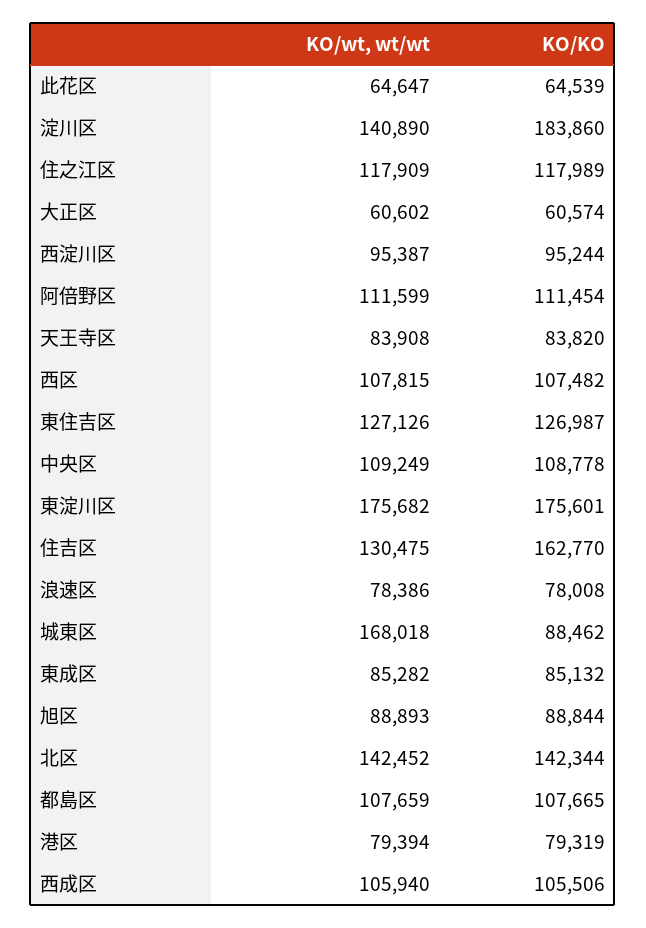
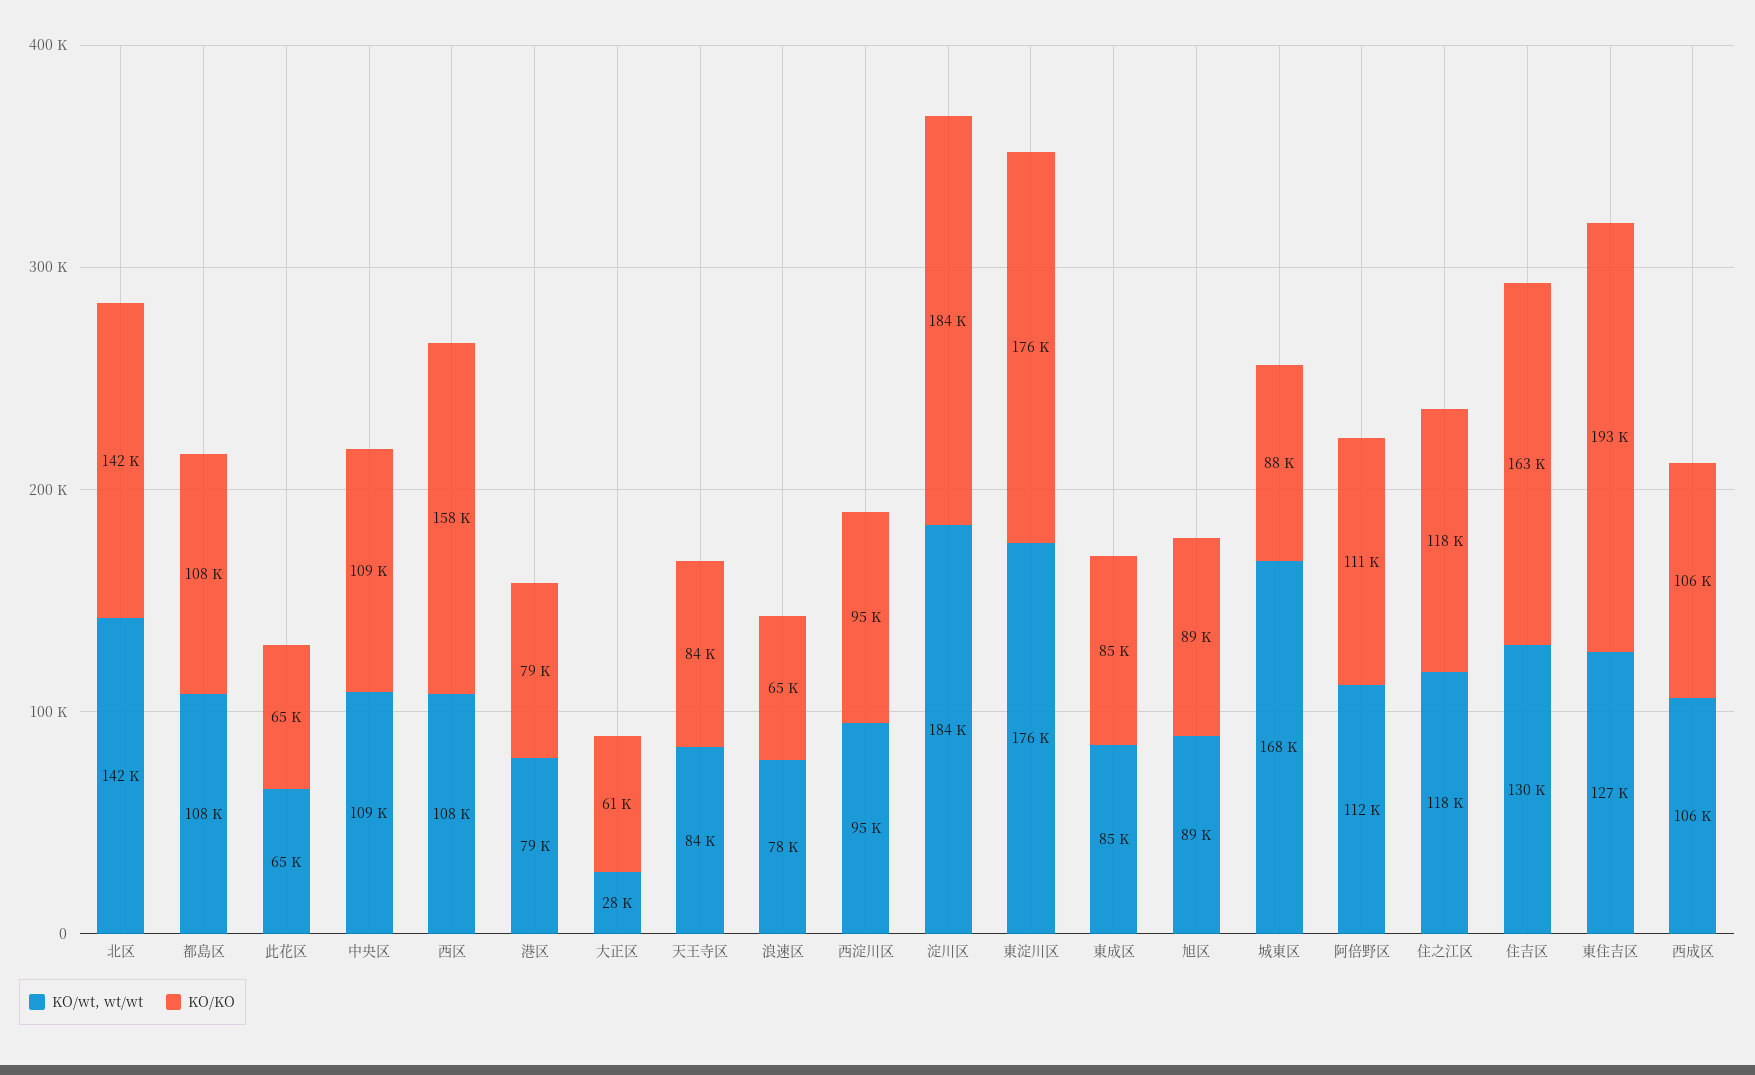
KO/wt, wt/wt, 淀川区: 140890 -> 184000
KO/wt, wt/wt, 大正区: 60602 -> 28000
KO/KO, 西区: 107482 -> 158000
KO/KO, 東住吉区: 126987 -> 193000
KO/KO, 浪速区: 78008 -> 65000

